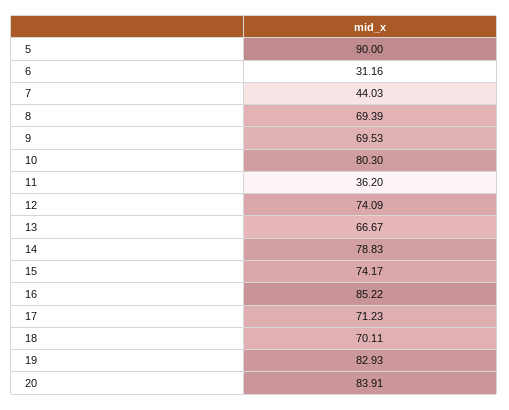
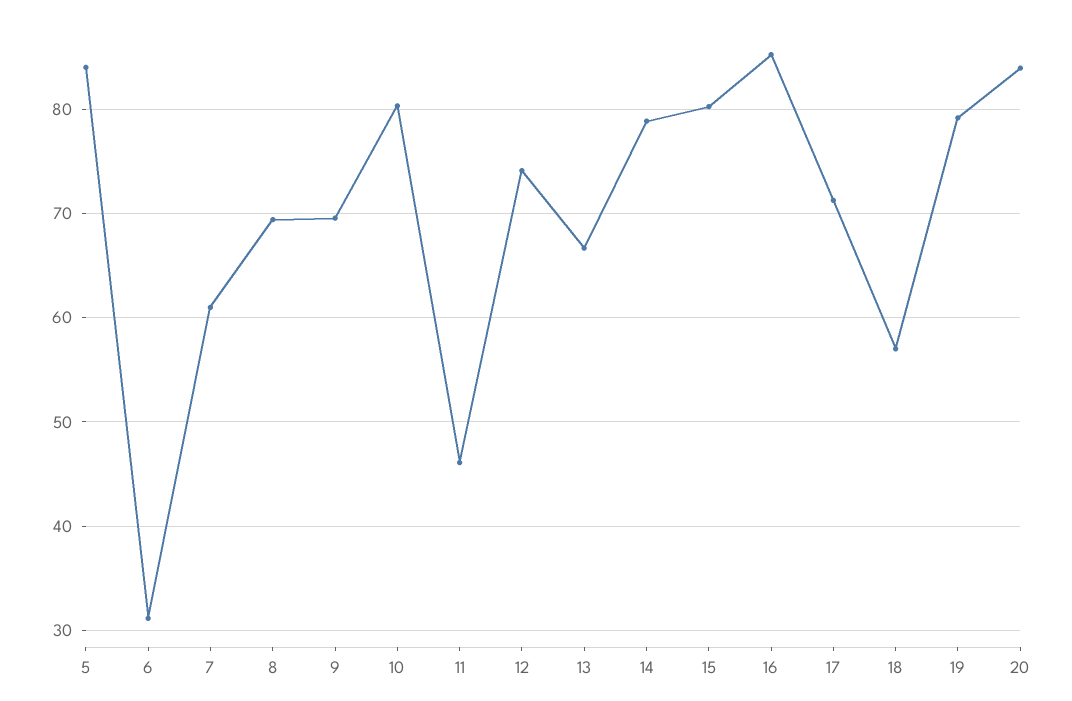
5: 90 -> 84
7: 44.03 -> 61
11: 36.2 -> 46
15: 74.17 -> 80
18: 70.11 -> 57
19: 82.93 -> 79

